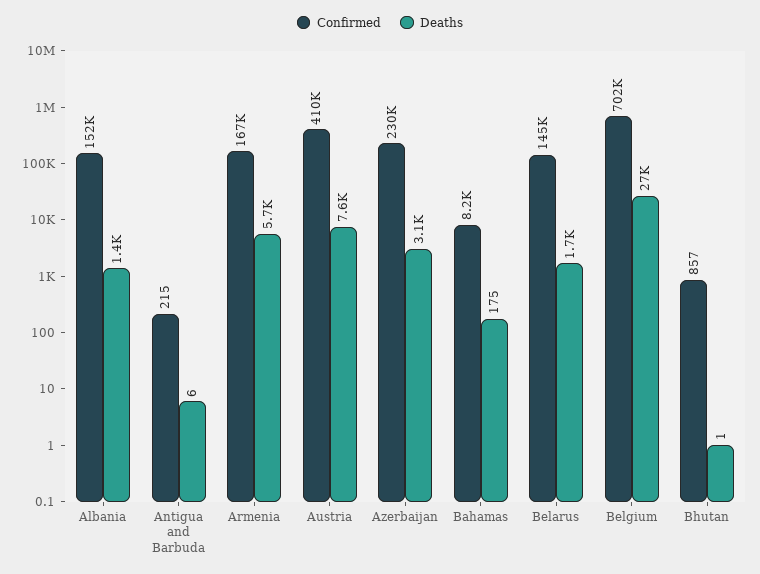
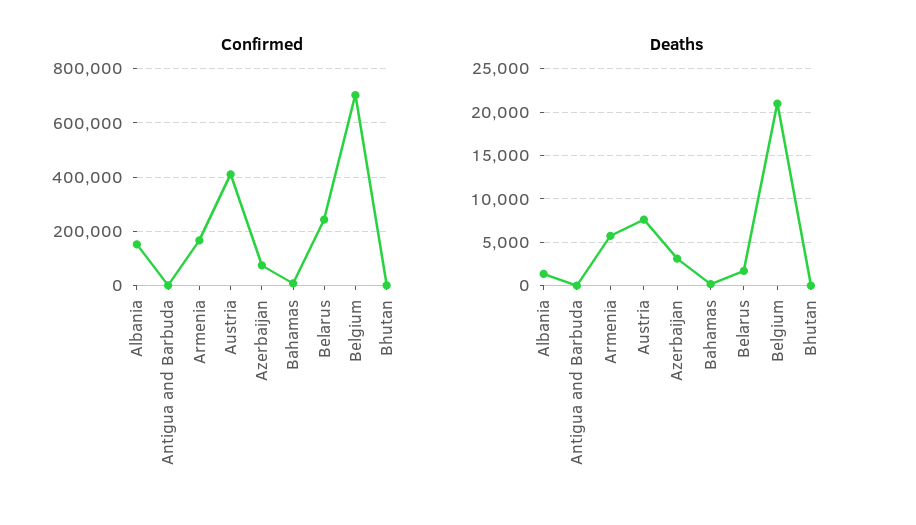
Confirmed, Azerbaijan: 230000 -> 75000
Confirmed, Belarus: 145000 -> 250000
Deaths, Belgium: 27000 -> 21000

